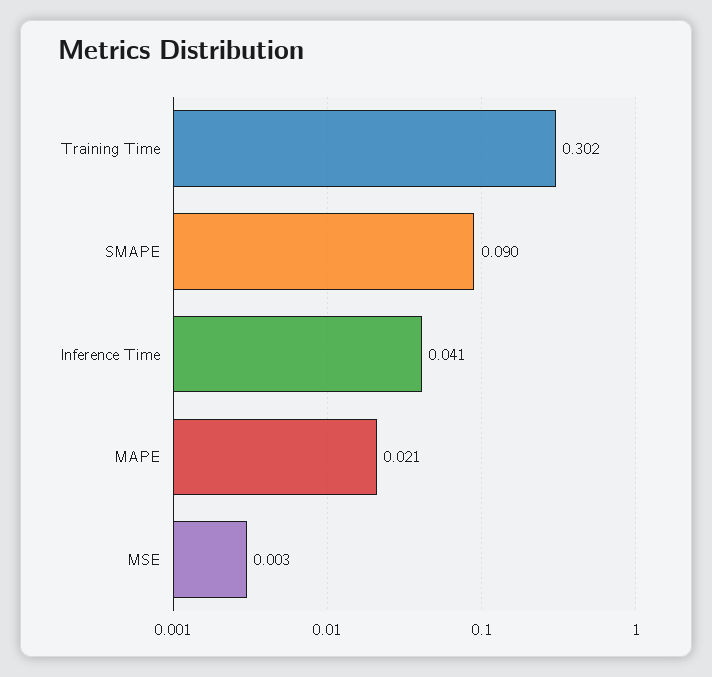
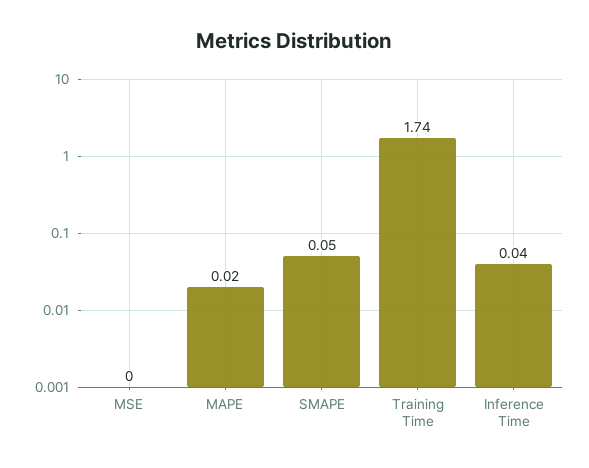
Training Time: 0.302 -> 1.74
SMAPE: 0.09 -> 0.05

